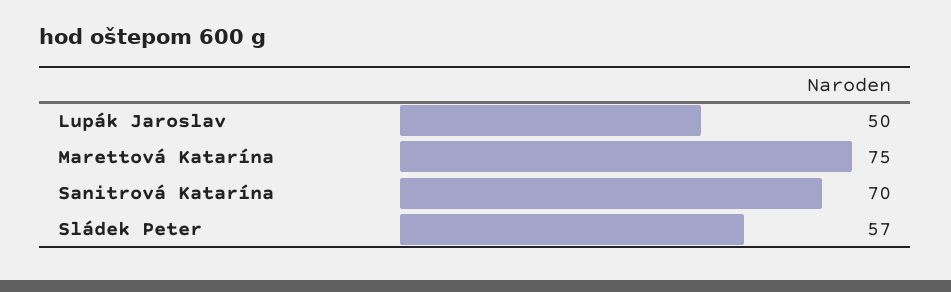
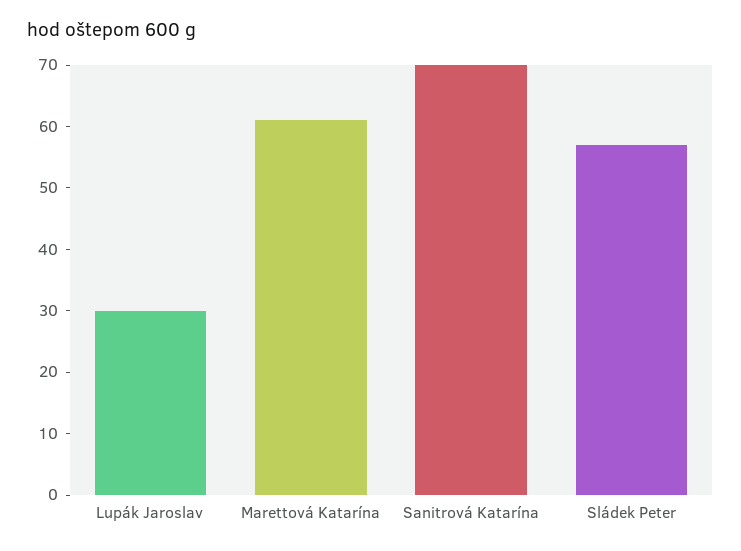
Lupák Jaroslav: 50 -> 30
Marettová Katarína: 75 -> 60

